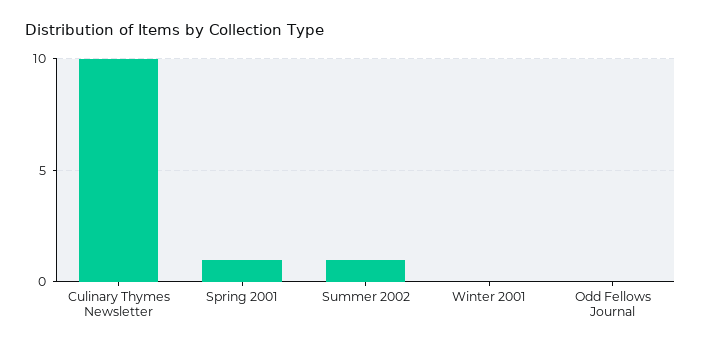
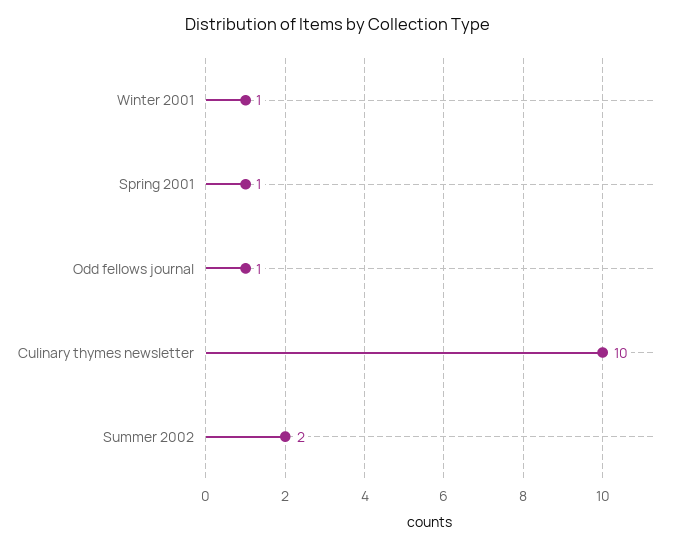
Summer 2002: 1 -> 2
Winter 2001: 0 -> 1
Odd Fellows Journal: 0 -> 1

